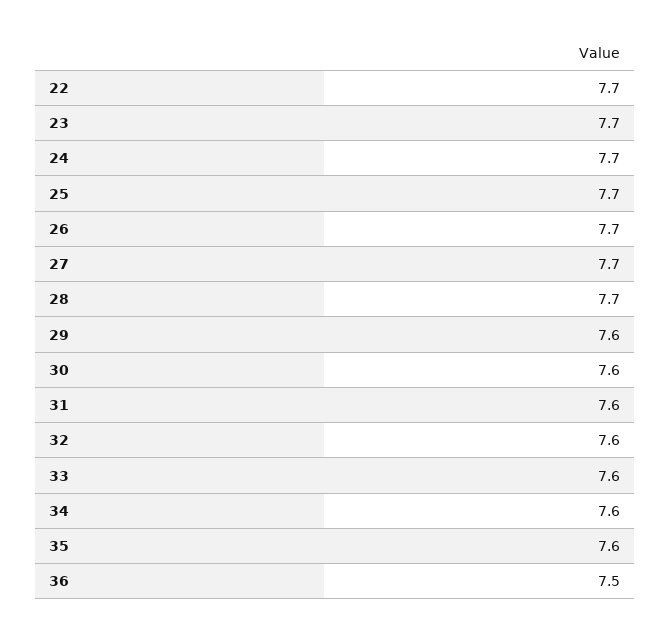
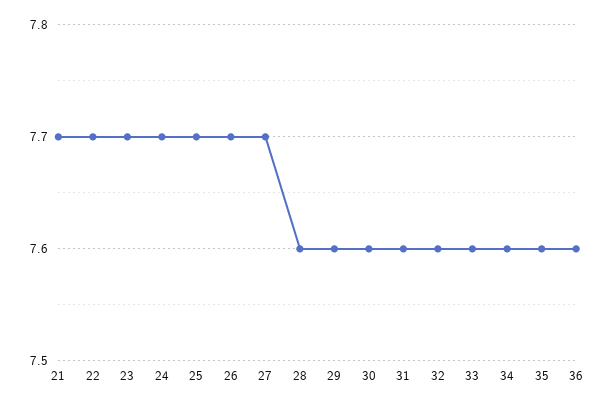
28: 7.7 -> 7.6
36: 7.5 -> 7.6
21: none -> 7.7

